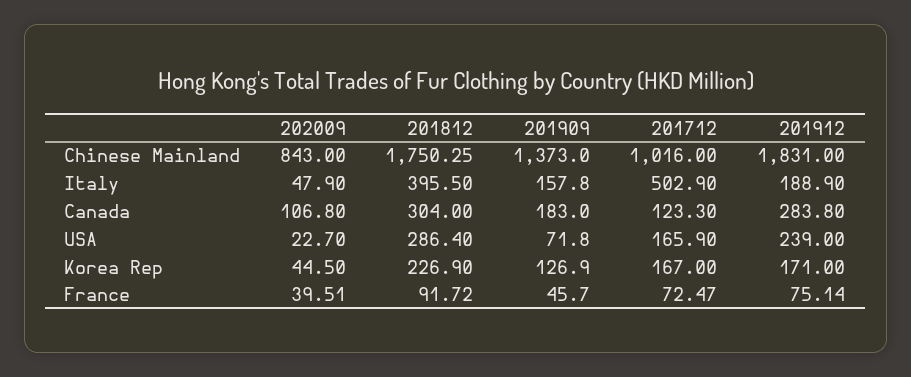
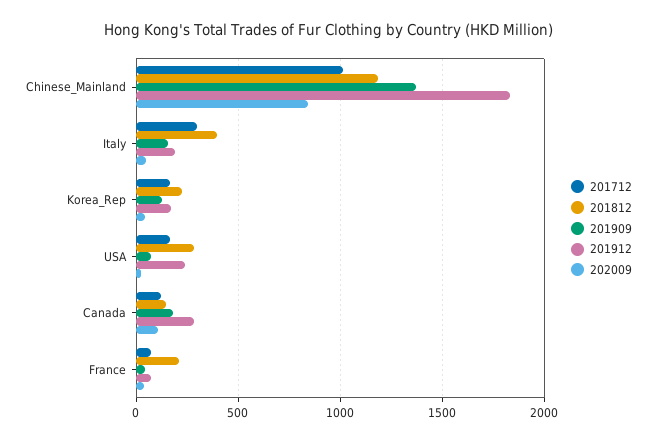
201812, Chinese Mainland: 1750.25 -> 1200
201712, Italy: 502.9 -> 300
201812, Canada: 304 -> 150
201812, France: 91.72 -> 200

